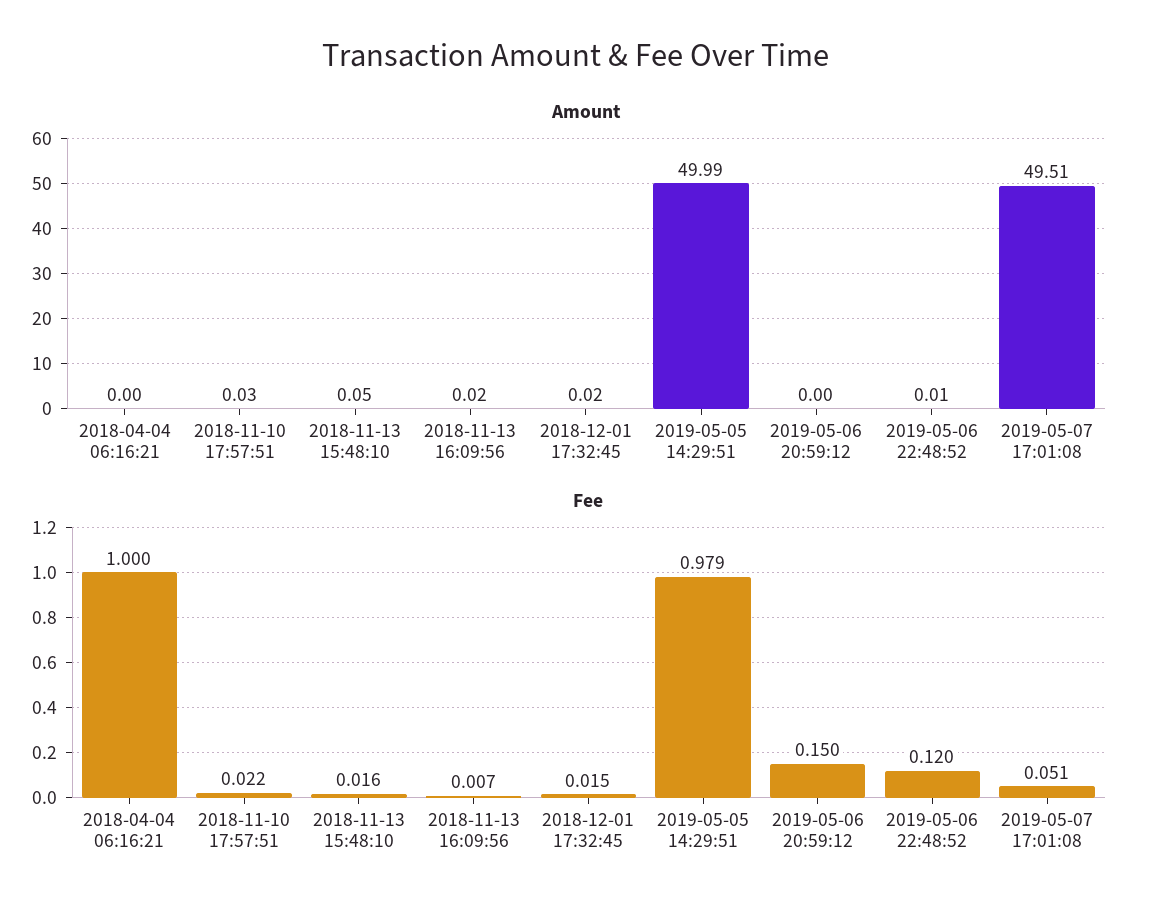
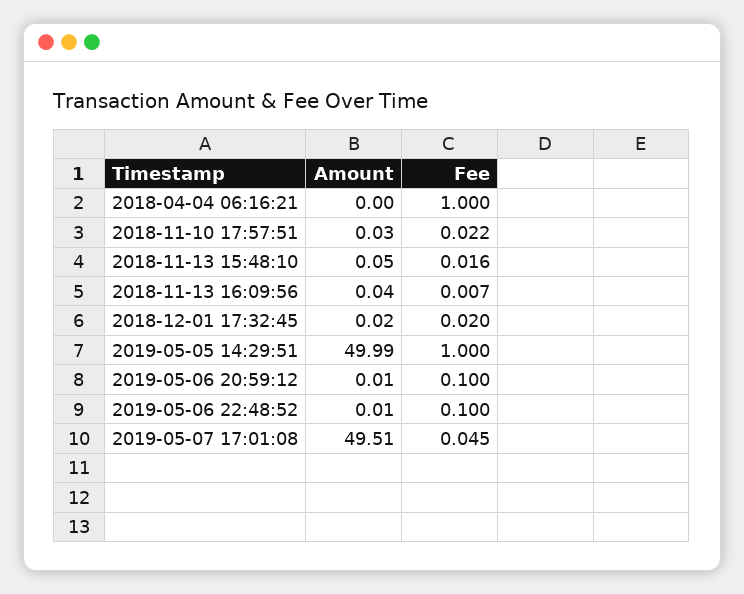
Amount, 2018-11-13 16:09:56: 0.02 -> 0.04
Amount, 2019-05-06 20:59:12: 0 -> 0.01
Fee, 2018-12-01 17:32:45: 0.015 -> 0.02
Fee, 2019-05-05 14:29:51: 0.979 -> 1
Fee, 2019-05-06 20:59:12: 0.15 -> 0.1
Fee, 2019-05-06 22:48:52: 0.12 -> 0.1
Fee, 2019-05-07 17:01:08: 0.051 -> 0.045

